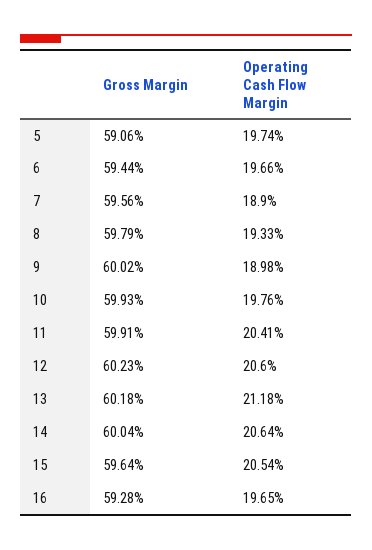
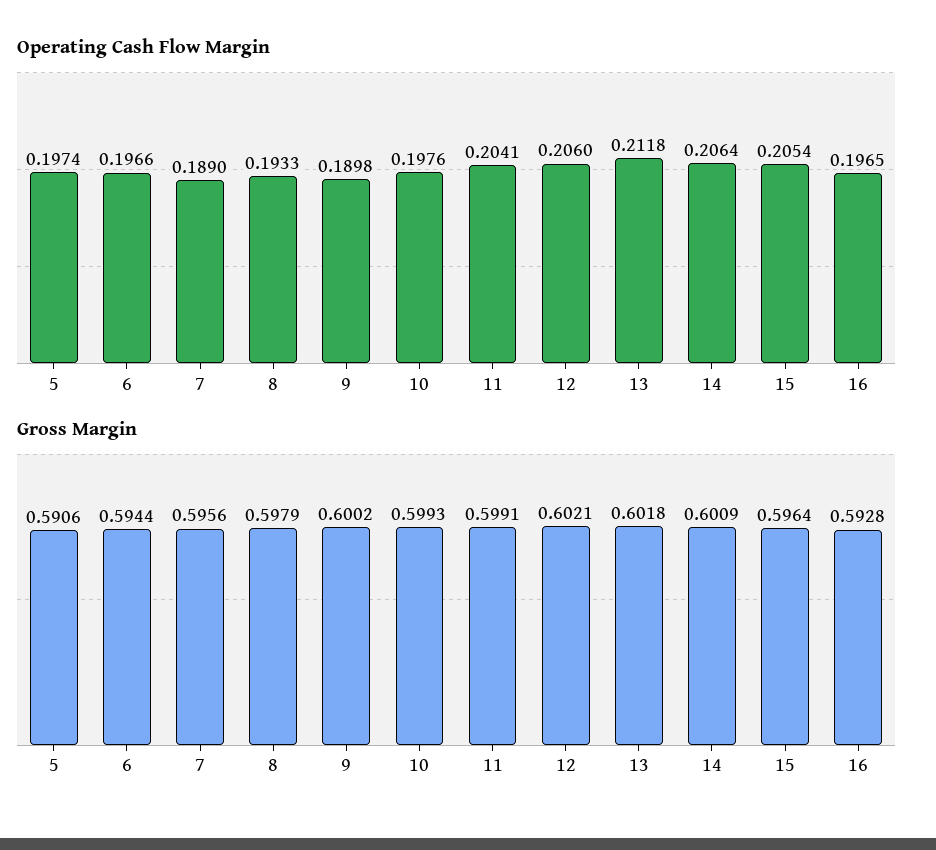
Gross Margin, 12: 0.6023 -> 0.6021
Gross Margin, 14: 0.6004 -> 0.6009

